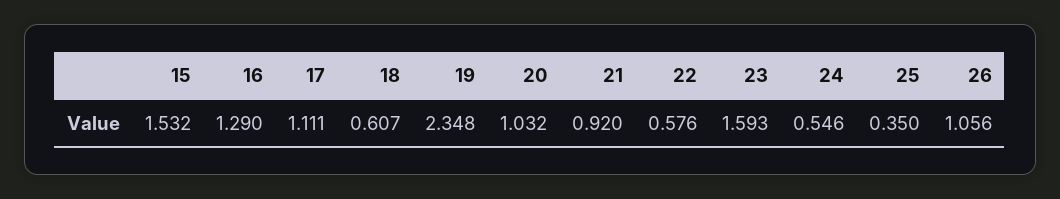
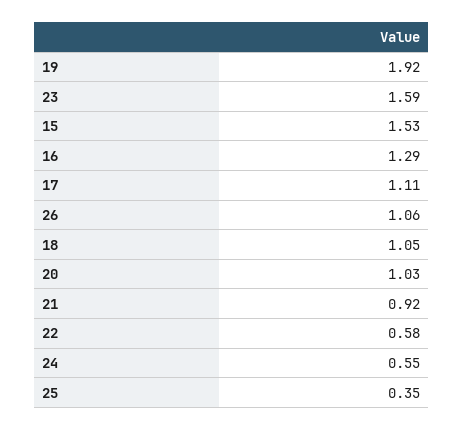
18: 0.607 -> 1.05
19: 2.348 -> 1.92

